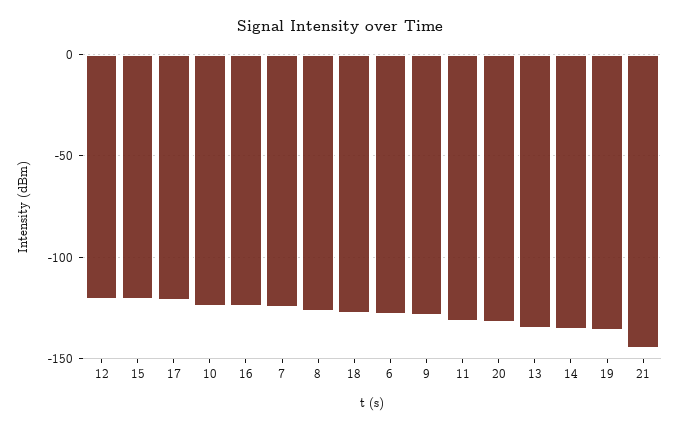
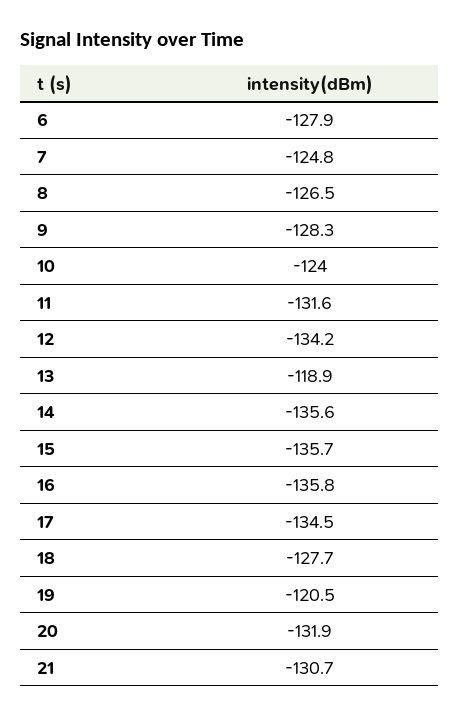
12: -120 -> -134.2
15: -120 -> -135.7
17: -120 -> -134.5
16: -125 -> -135.8
13: -135 -> -118.9
19: -135 -> -120.5
21: -145 -> -130.7

